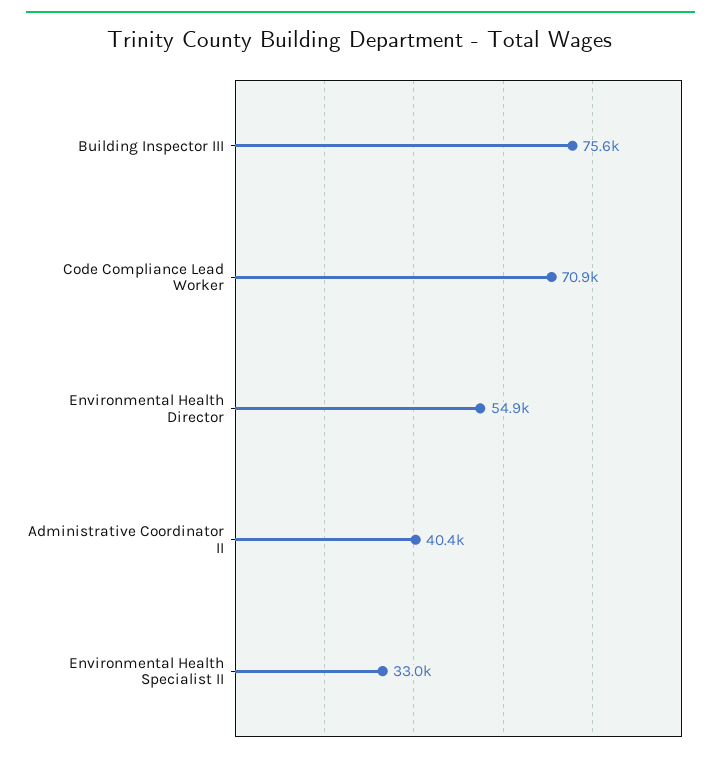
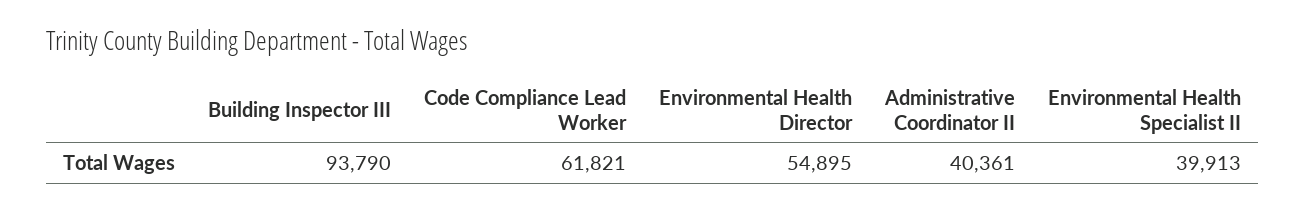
Building Inspector III: 75600 -> 93790
Code Compliance Lead Worker: 70900 -> 61821
Environmental Health Specialist II: 33000 -> 39913

